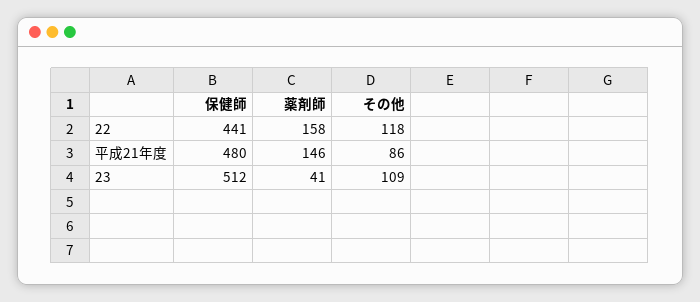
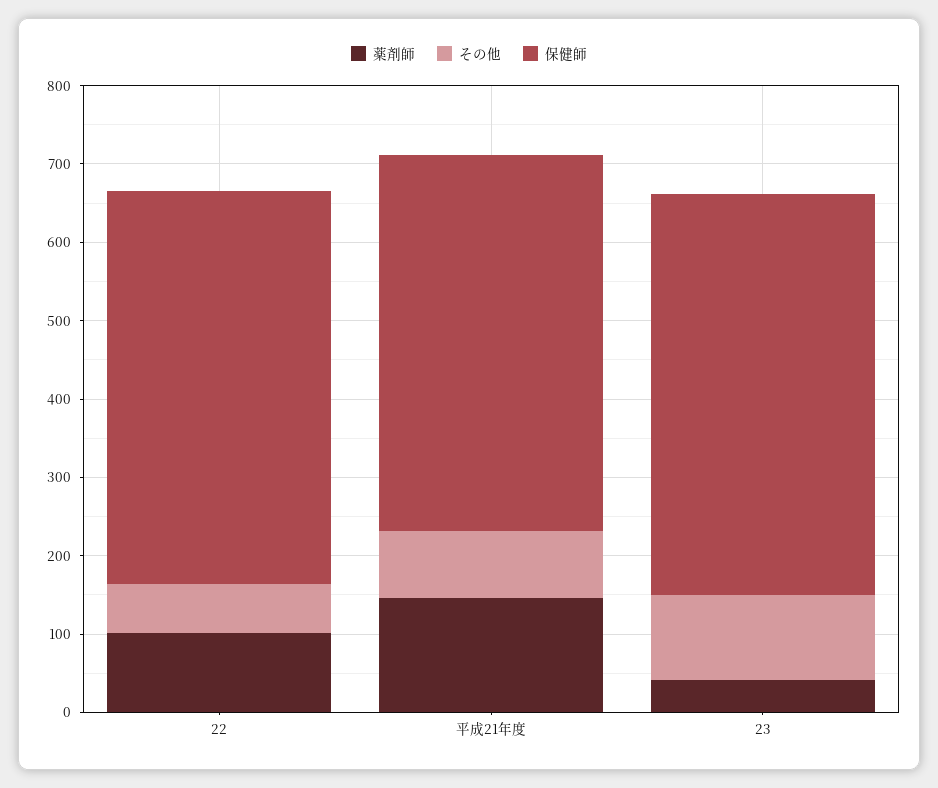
保健師, 22: 441 -> 500
薬剤師, 22: 158 -> 100
その他, 22: 118 -> 60

